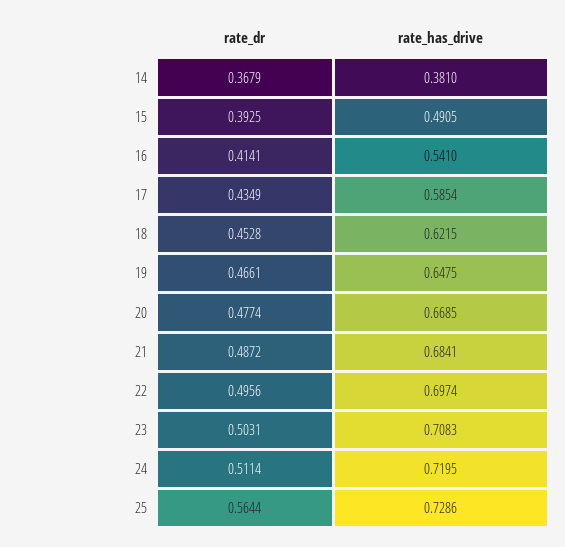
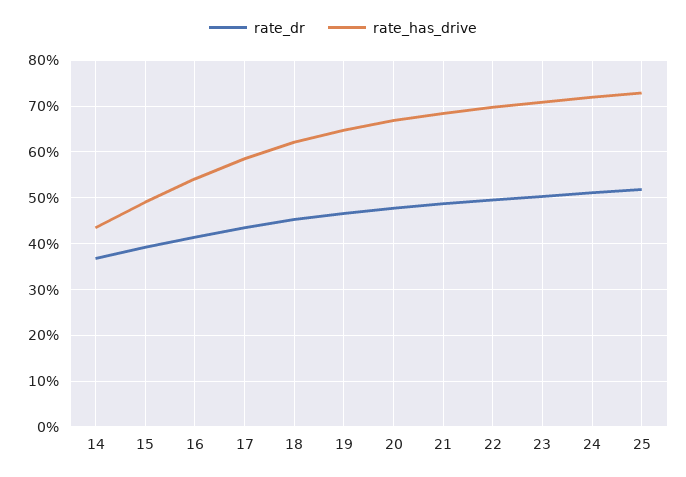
rate_has_drive, 14: 0.381 -> 0.44
rate_dr, 25: 0.5644 -> 0.52

